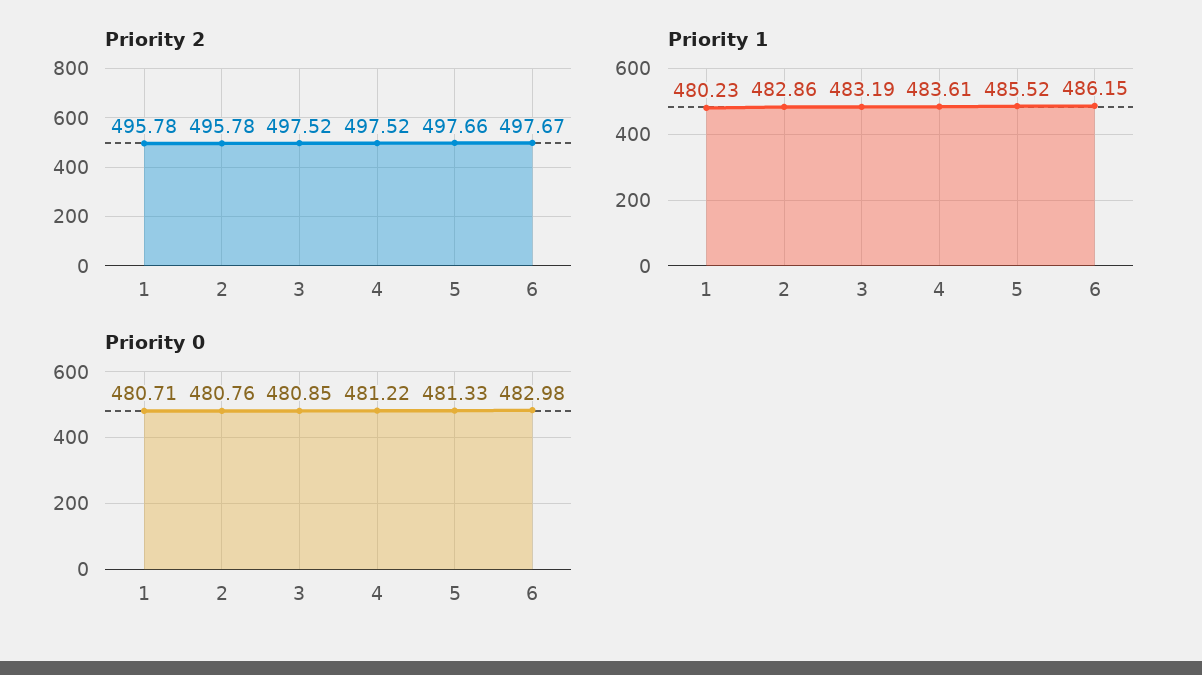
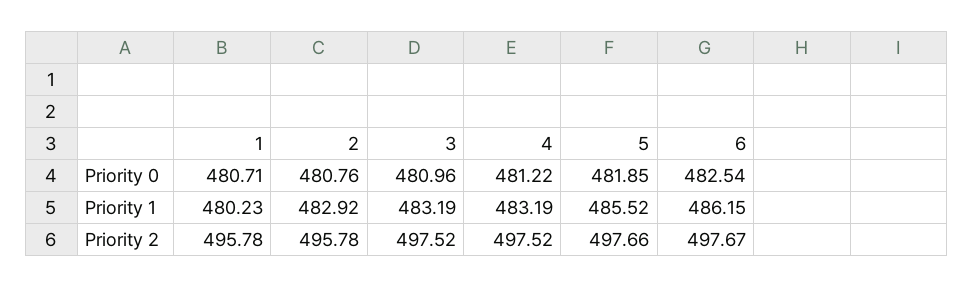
Priority 1, 2: 482.86 -> 482.92
Priority 1, 4: 483.61 -> 483.19
Priority 0, 3: 480.85 -> 480.96
Priority 0, 5: 481.33 -> 481.85
Priority 0, 6: 482.98 -> 482.54

